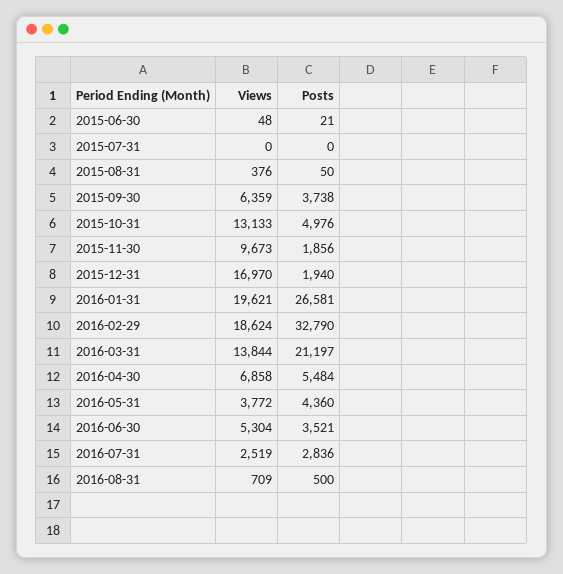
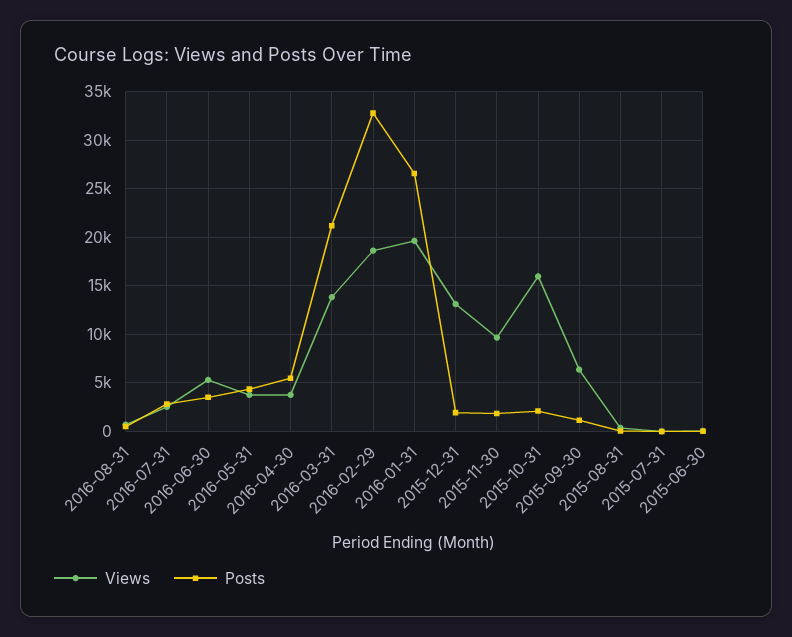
Posts, 2015-09-30: 3738 -> 1000
Views, 2015-10-31: 13133 -> 16000
Posts, 2015-10-31: 4976 -> 2000
Views, 2015-12-31: 16970 -> 13000
Views, 2016-04-30: 6858 -> 4000

